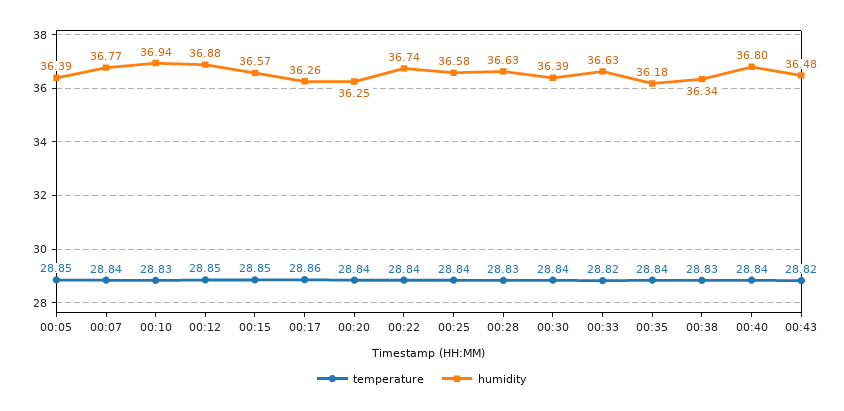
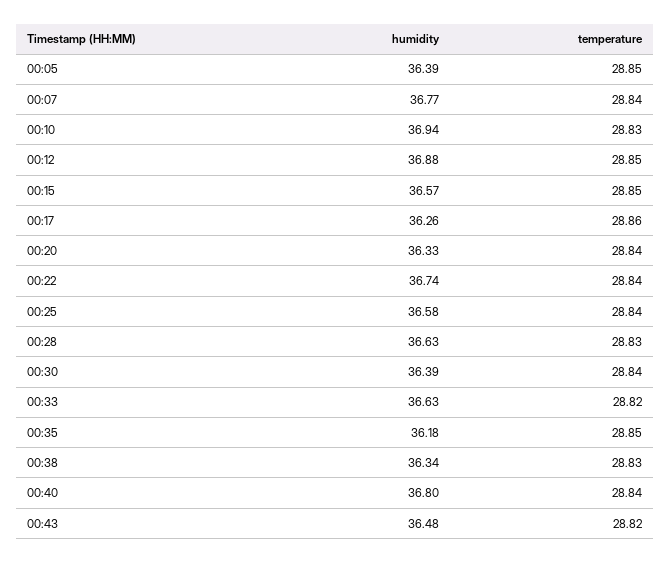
humidity, 00:20: 36.25 -> 36.33
temperature, 00:35: 28.84 -> 28.85

